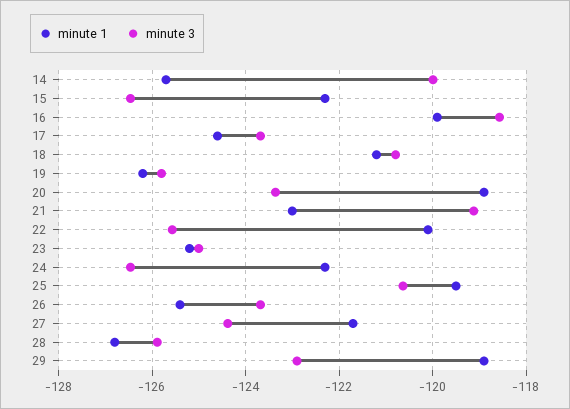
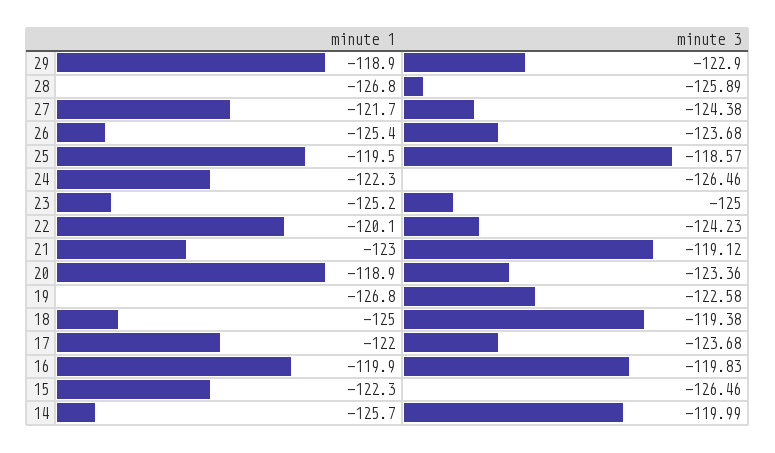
minute 3, 16: -118.6 -> -119.83
minute 1, 17: -124.6 -> -122
minute 1, 18: -121.2 -> -125
minute 3, 18: -120.8 -> -119.38
minute 1, 19: -126.2 -> -126.8
minute 3, 19: -125.8 -> -122.58
minute 3, 22: -125.6 -> -124.23
minute 3, 25: -120.6 -> -118.57

